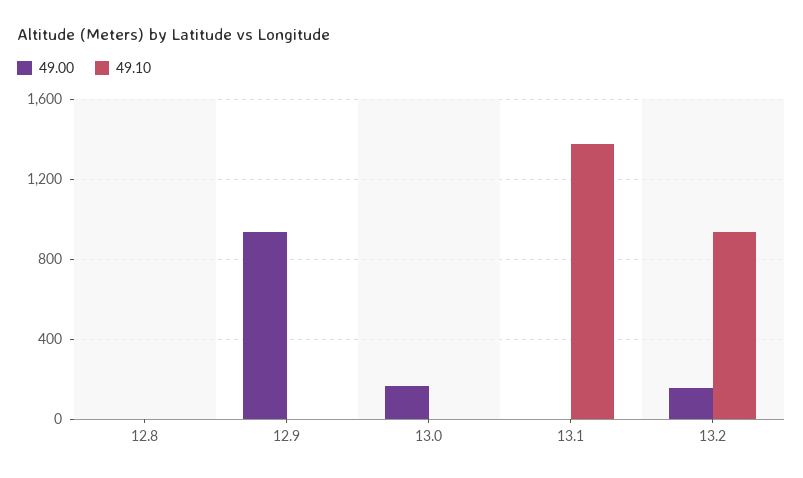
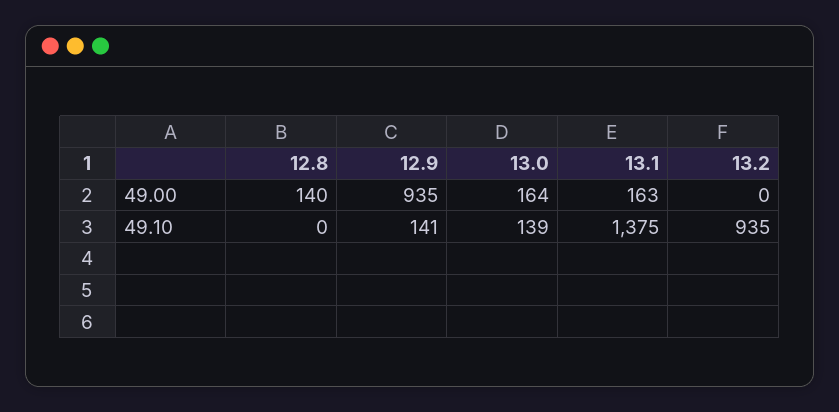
49.00, 12.8: 0 -> 140
49.10, 12.9: 0 -> 141
49.10, 13.0: 0 -> 139
49.00, 13.1: 0 -> 163
49.00, 13.2: 150 -> 0

